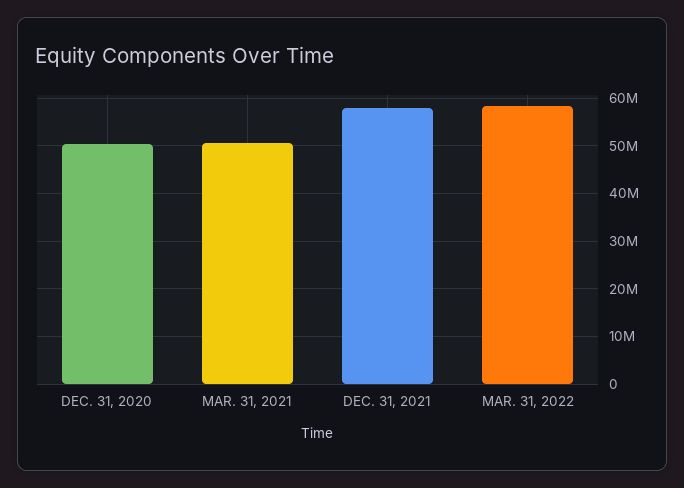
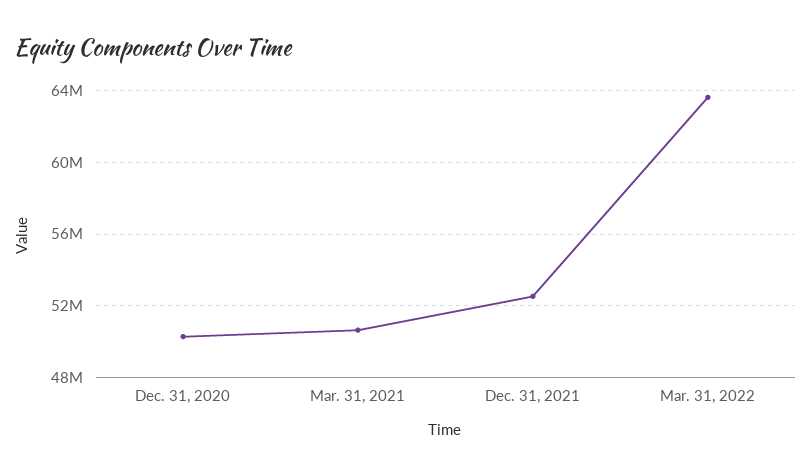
DEC. 31, 2021: 58000000 -> 52500000
MAR. 31, 2022: 58000000 -> 63500000

